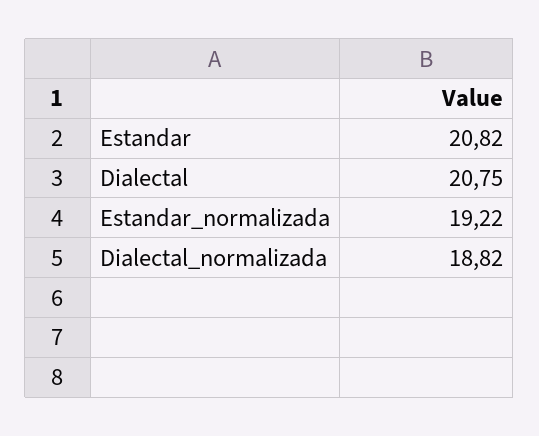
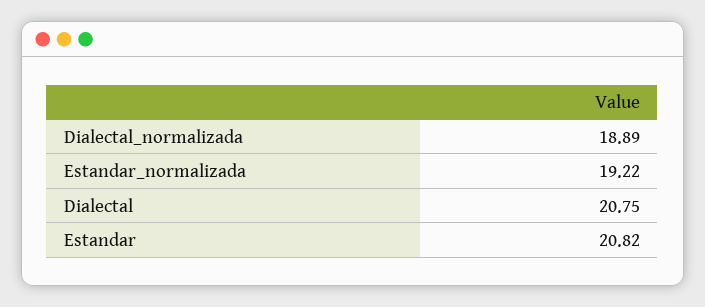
Dialectal_normalizada: 18.82 -> 18.89

